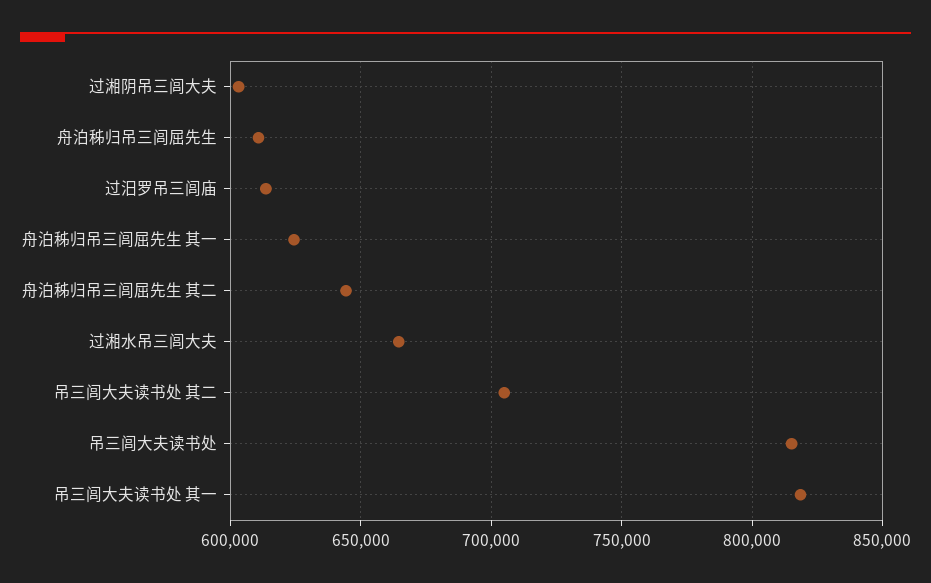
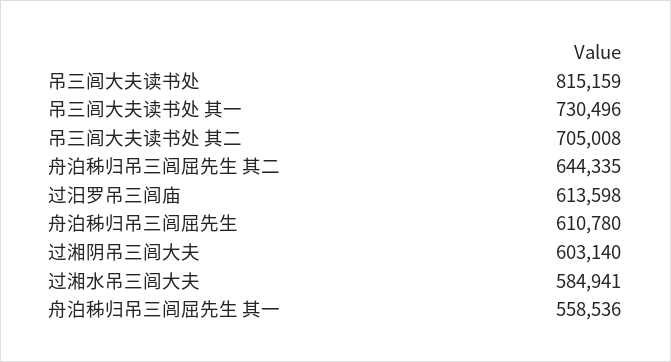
舟泊秭归吊三闾屈先生 其一: 625000 -> 558536
过湘水吊三闾大夫: 665000 -> 584941
吊三闾大夫读书处 其一: 820000 -> 730496

